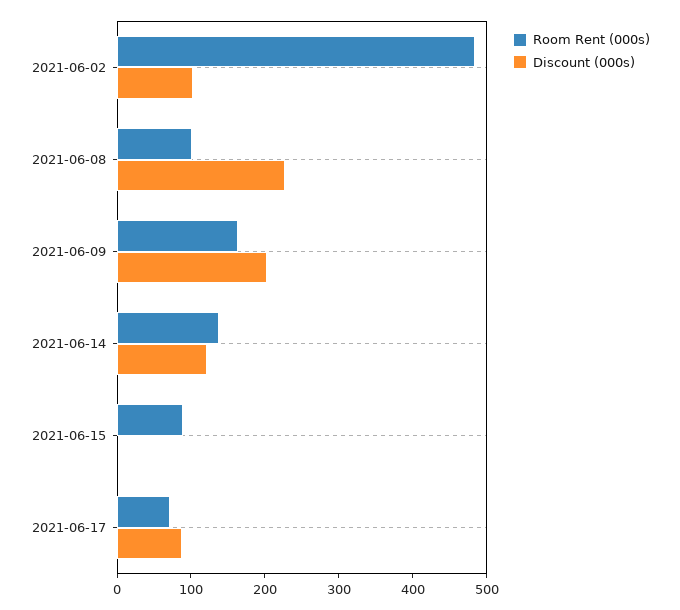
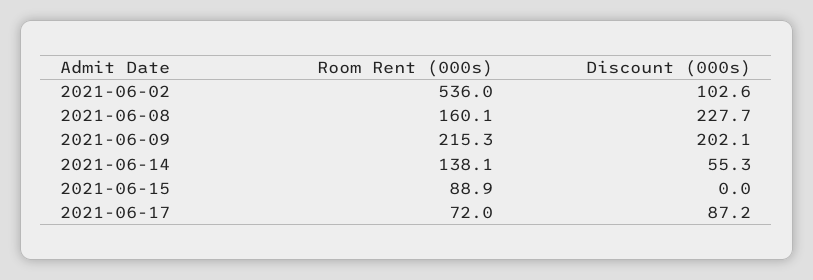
Room Rent (000s), 2021-06-02: 480 -> 536
Room Rent (000s), 2021-06-08: 100 -> 160.1
Room Rent (000s), 2021-06-09: 160 -> 215.3
Discount (000s), 2021-06-14: 120 -> 55.3

